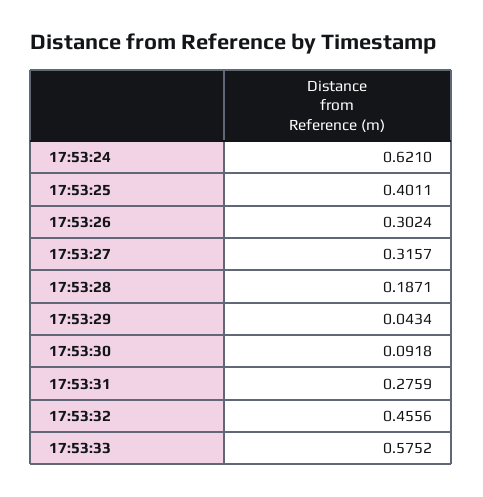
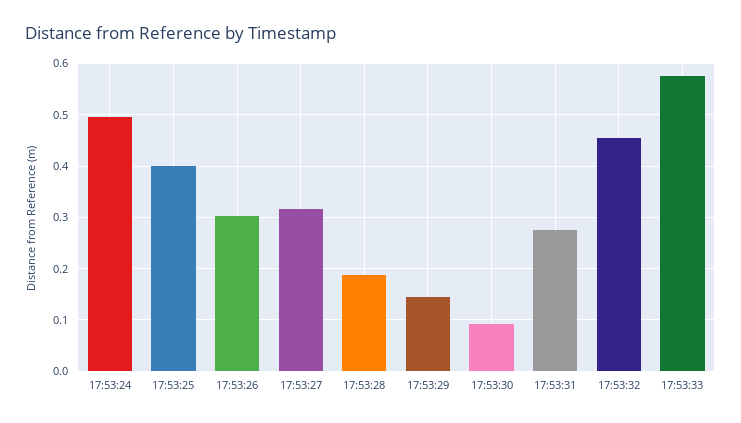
17:53:24: 0.621 -> 0.5
17:53:29: 0.0434 -> 0.14

